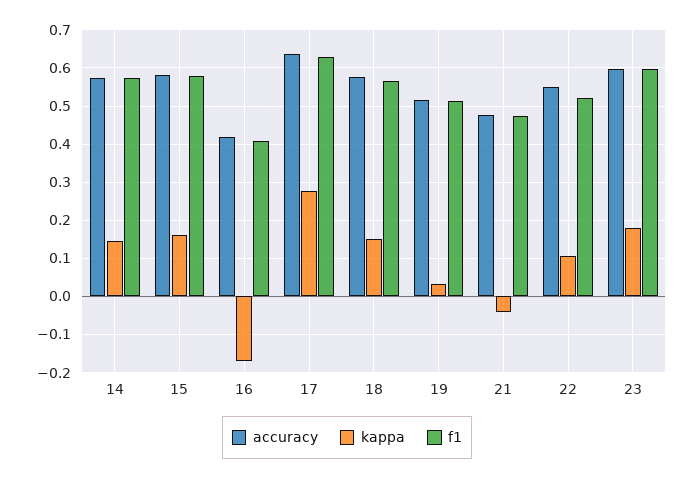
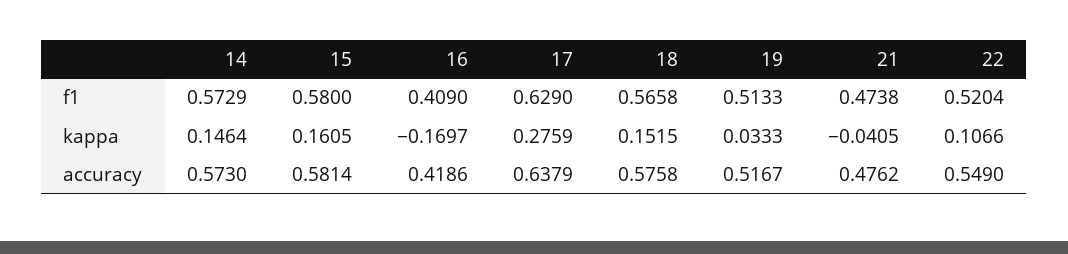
accuracy, 23: 0.6 -> none
kappa, 23: 0.18 -> none
f1, 23: 0.6 -> none

